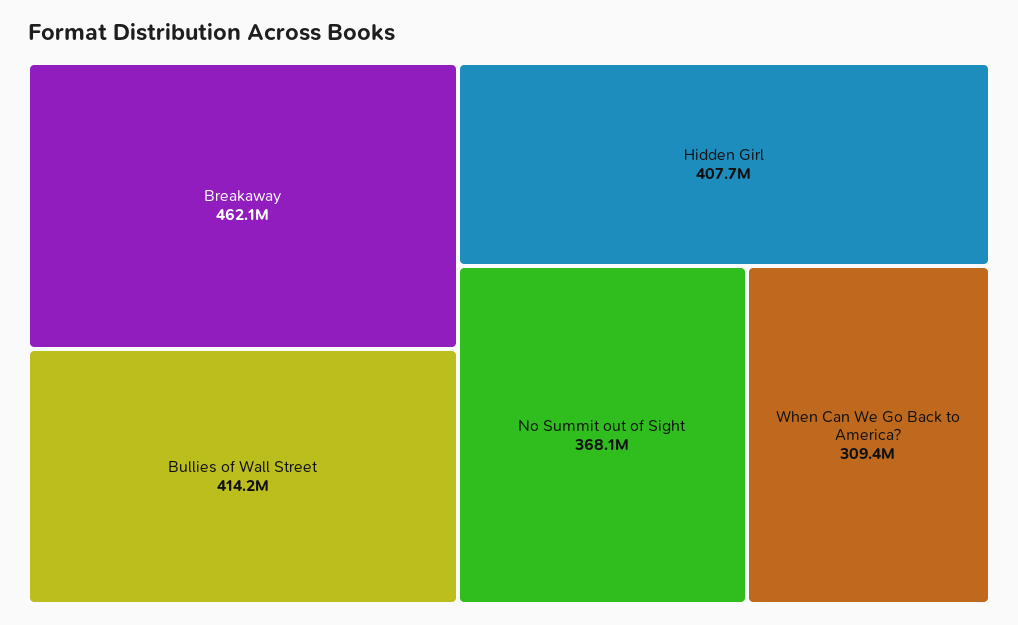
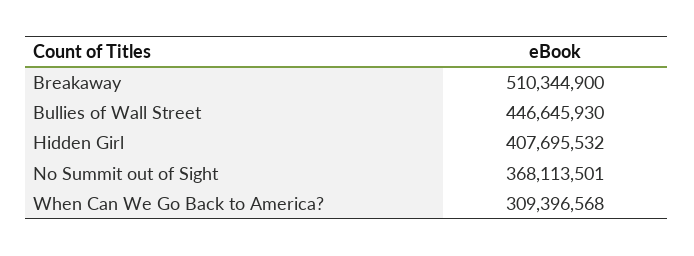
Breakaway: 462100000 -> 510344900
Bullies of Wall Street: 414200000 -> 446645930

